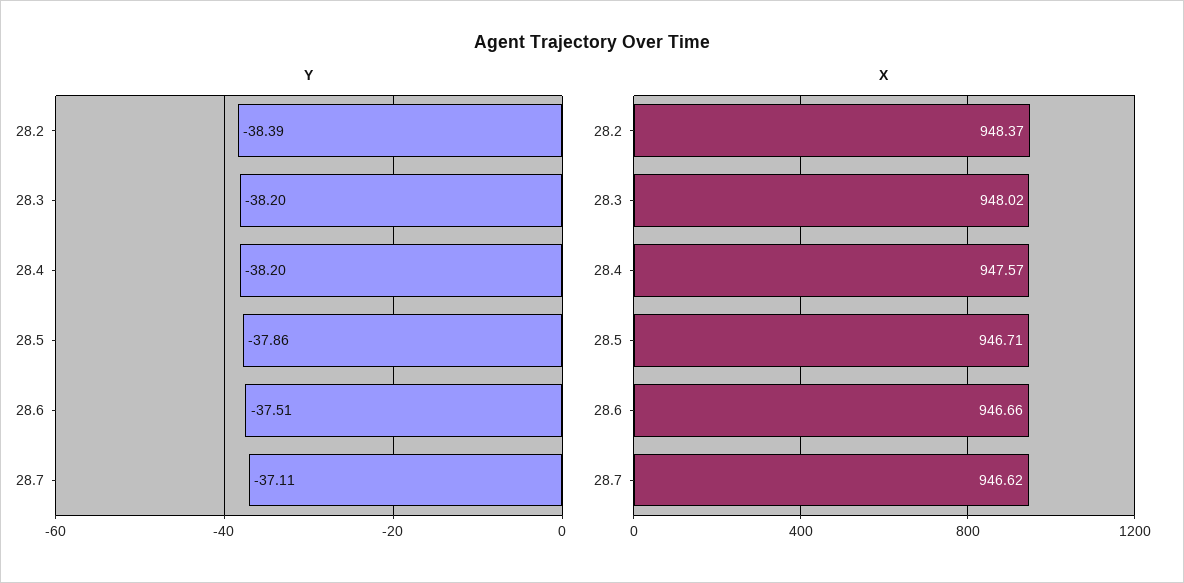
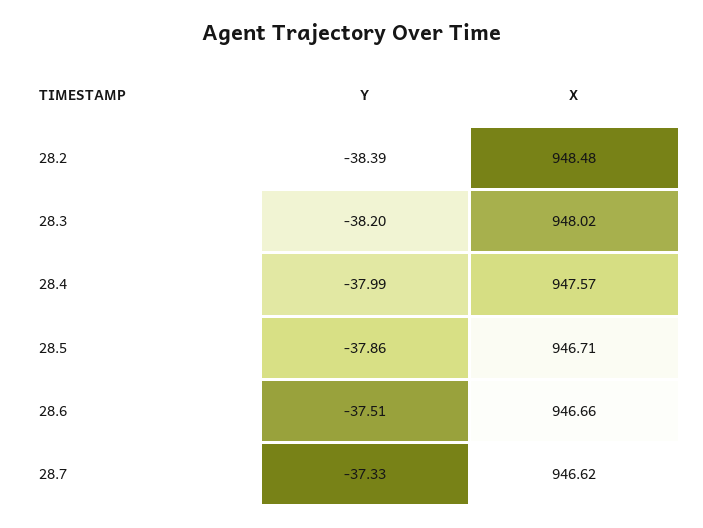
Y, 28.4: -38.2 -> -37.99
Y, 28.7: -37.11 -> -37.33
X, 28.2: 948.37 -> 948.48

